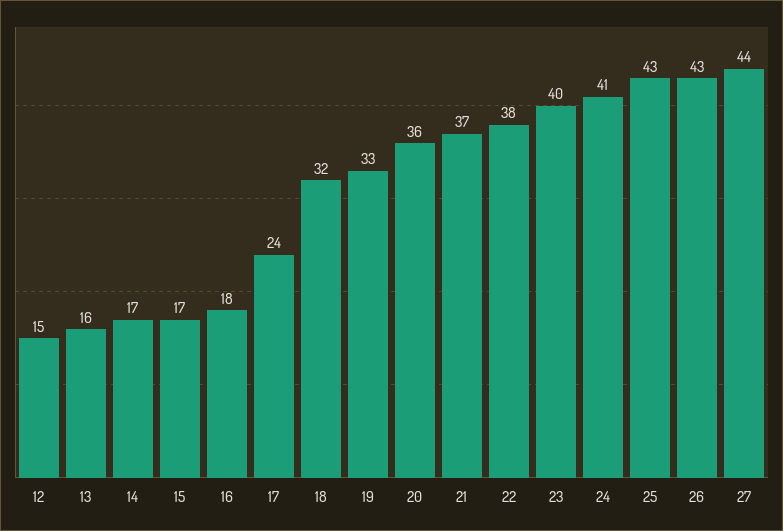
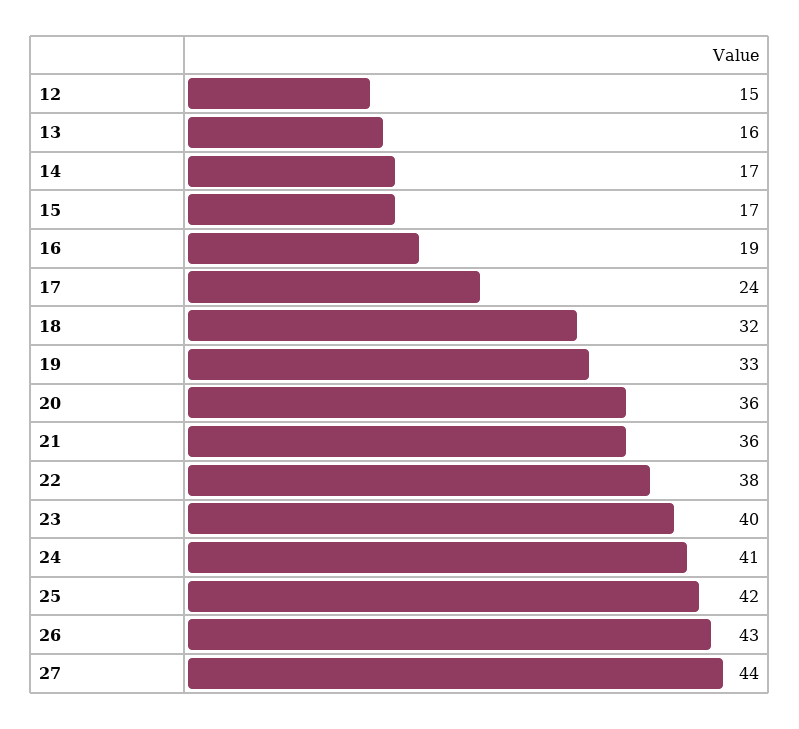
16: 18 -> 19
21: 37 -> 36
25: 43 -> 42

